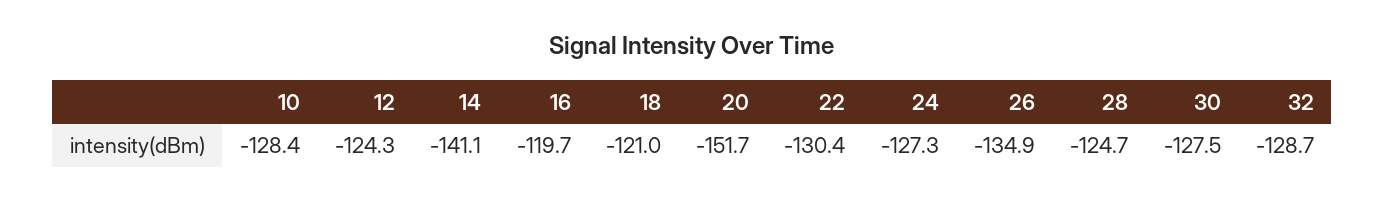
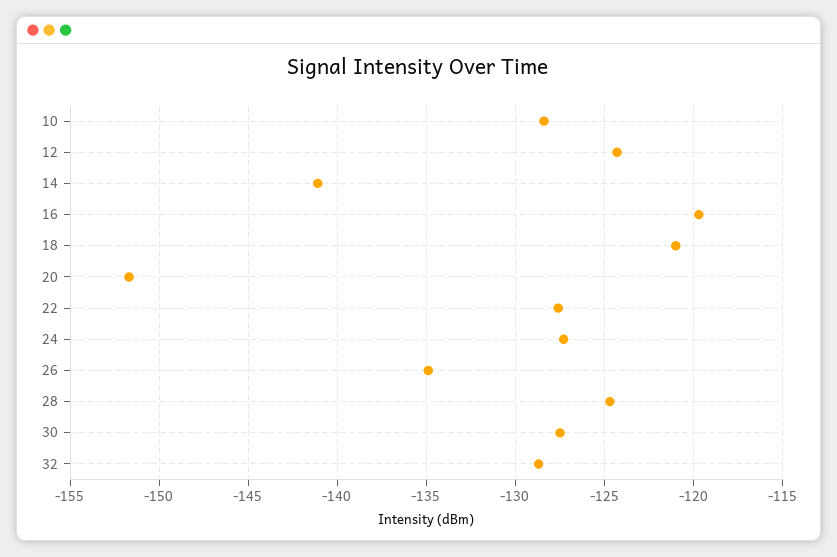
22: -130.4 -> -127.5

